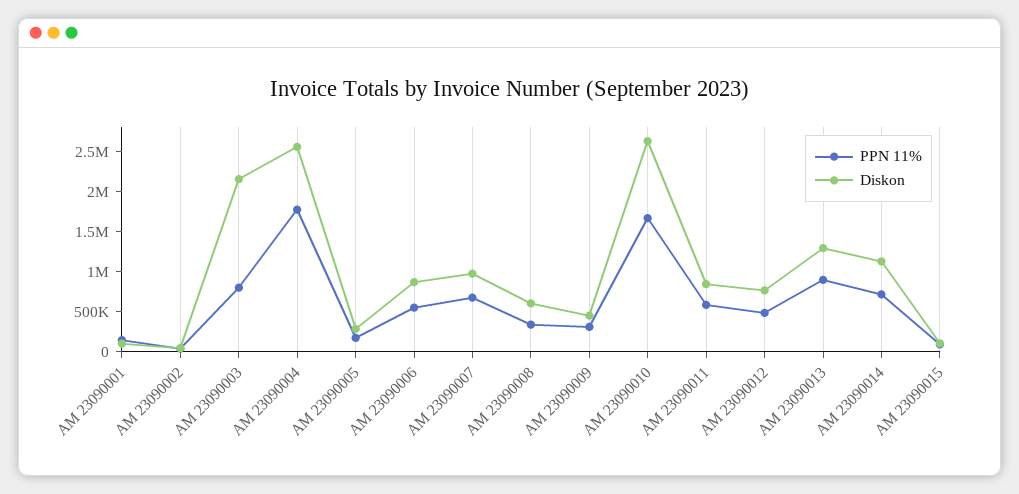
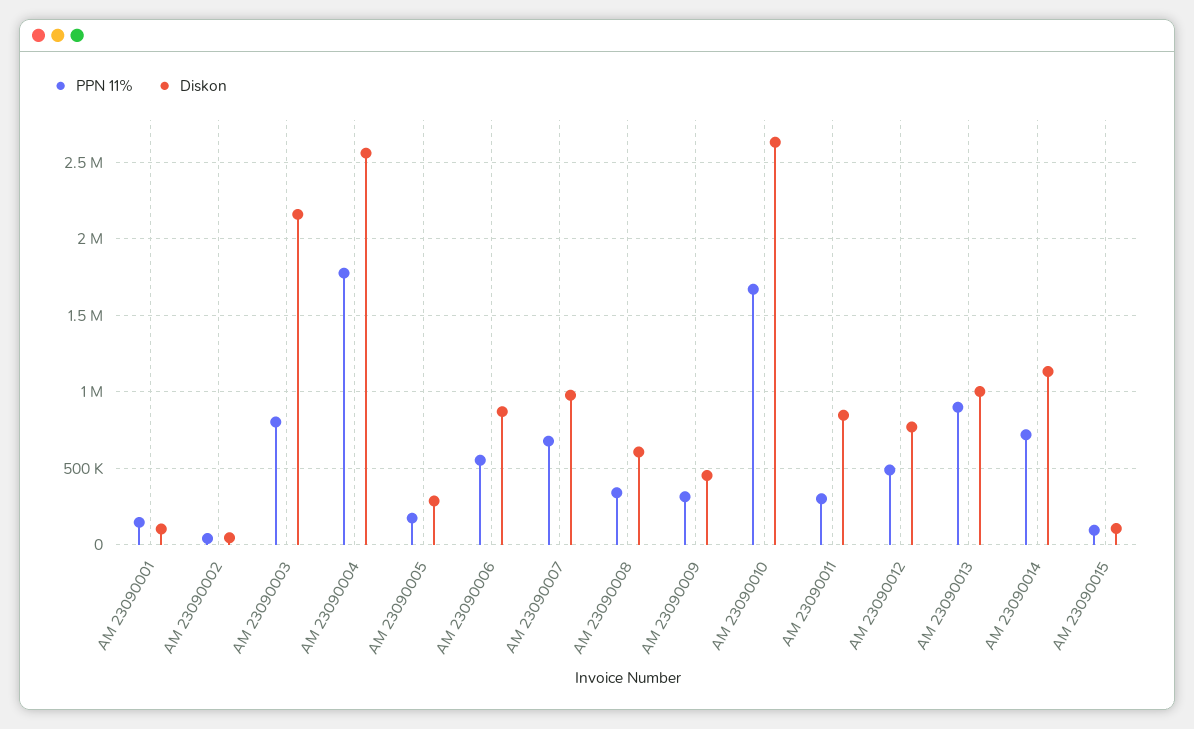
PPN 11%, AM 23090011: 600000 -> 300000
Diskon, AM 23090013: 1300000 -> 1000000

